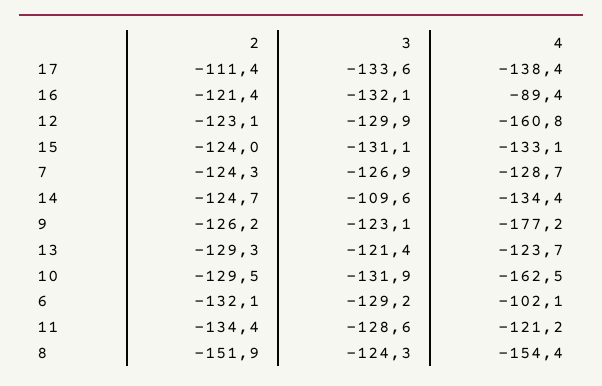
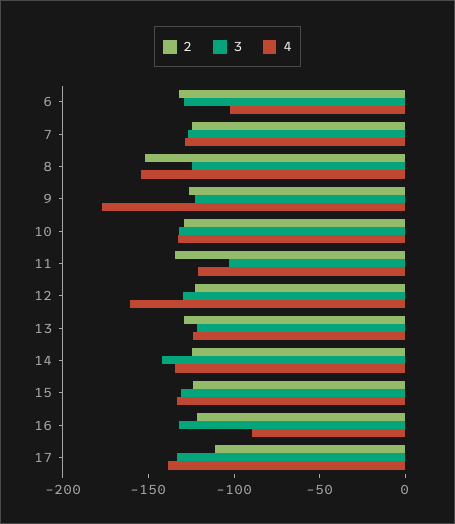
3, 14: -109.6 -> -140
4, 10: -162.5 -> -130
3, 11: -128.6 -> -100

